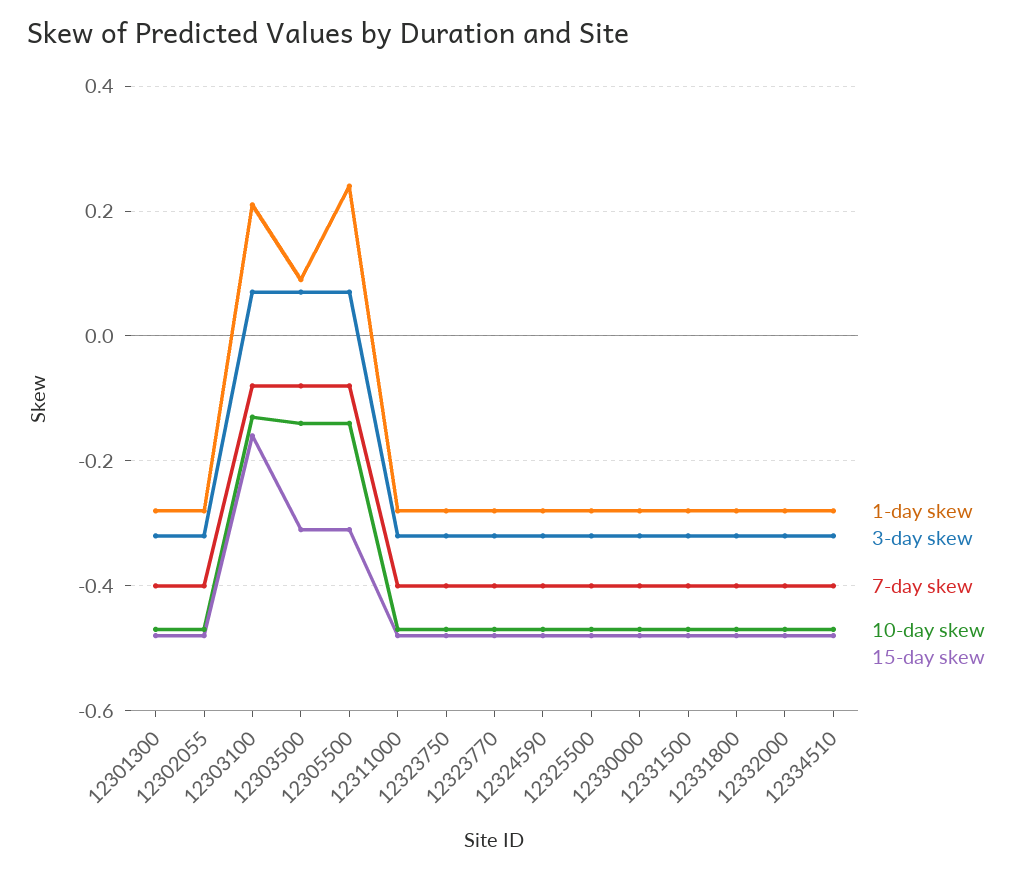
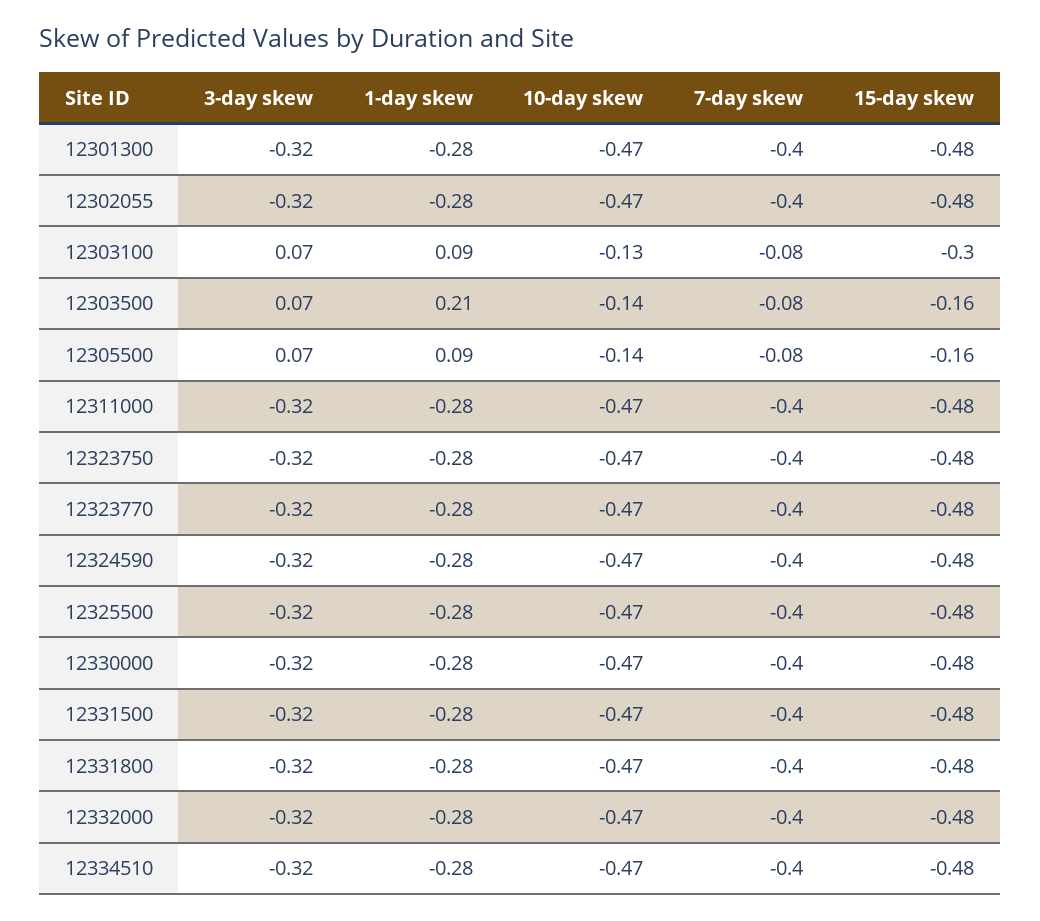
1-day skew, 12303100: 0.2 -> 0.09
15-day skew, 12303100: -0.15 -> -0.3
1-day skew, 12303500: 0.1 -> 0.21
15-day skew, 12303500: -0.3 -> -0.16
1-day skew, 12305500: 0.25 -> 0.09
15-day skew, 12305500: -0.3 -> -0.16

